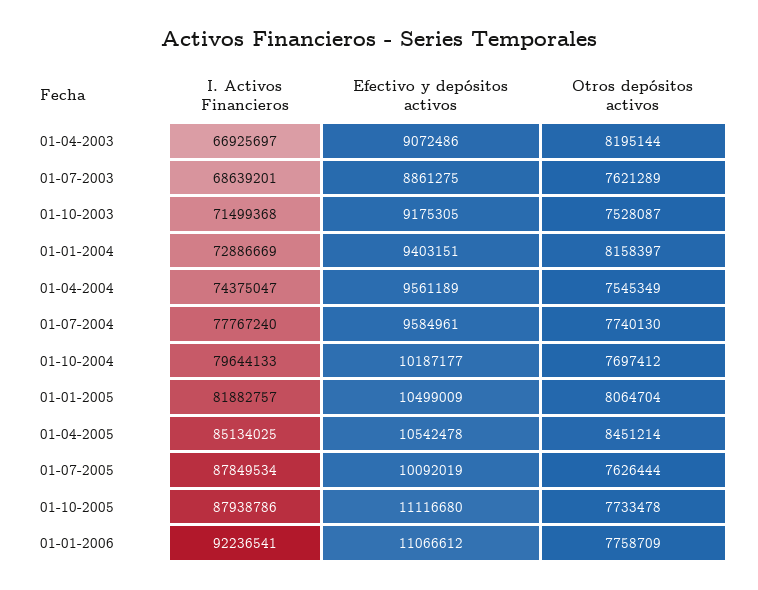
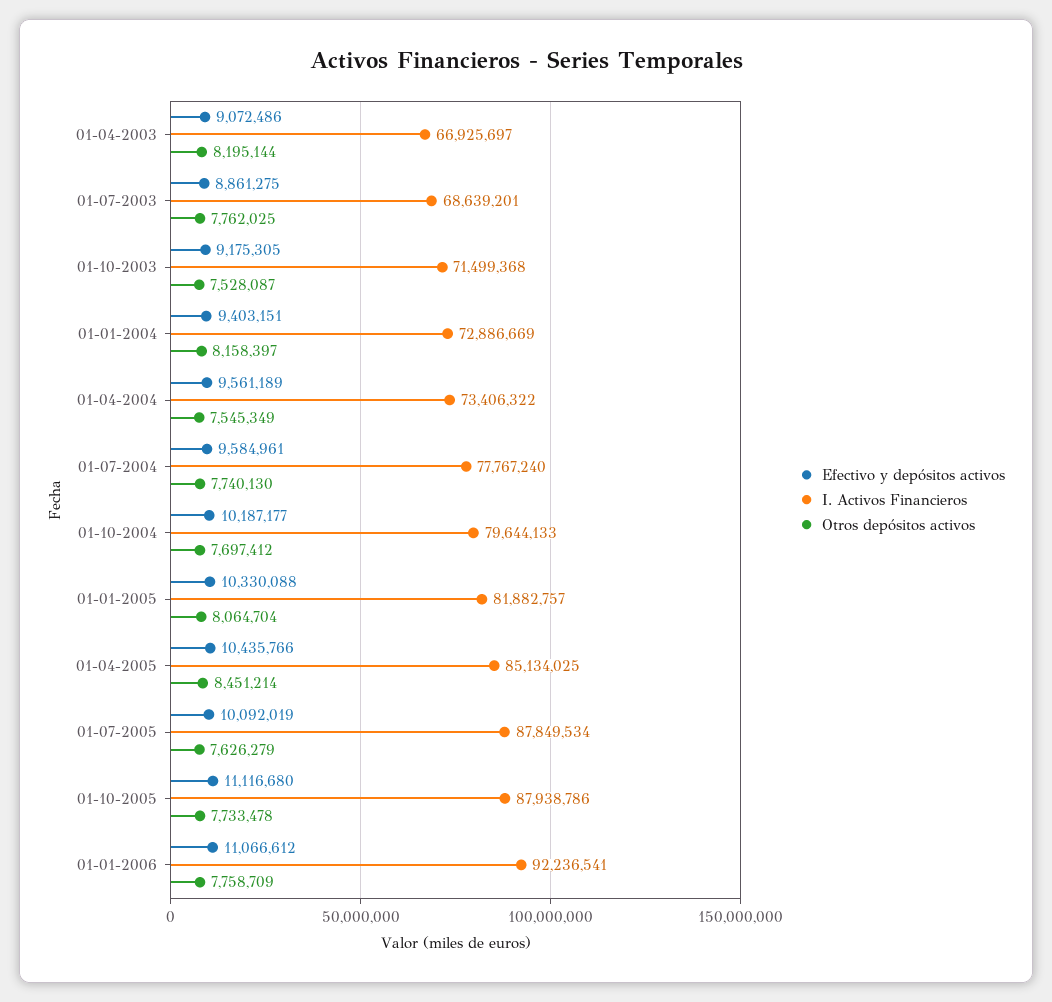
Otros depósitos activos, 01-07-2003: 7621289 -> 7762025
I. Activos Financieros, 01-04-2004: 74375047 -> 73406322
Efectivo y depósitos activos, 01-01-2005: 10499009 -> 10330088
Efectivo y depósitos activos, 01-04-2005: 10542478 -> 10435766
Otros depósitos activos, 01-07-2005: 7626444 -> 7626279

